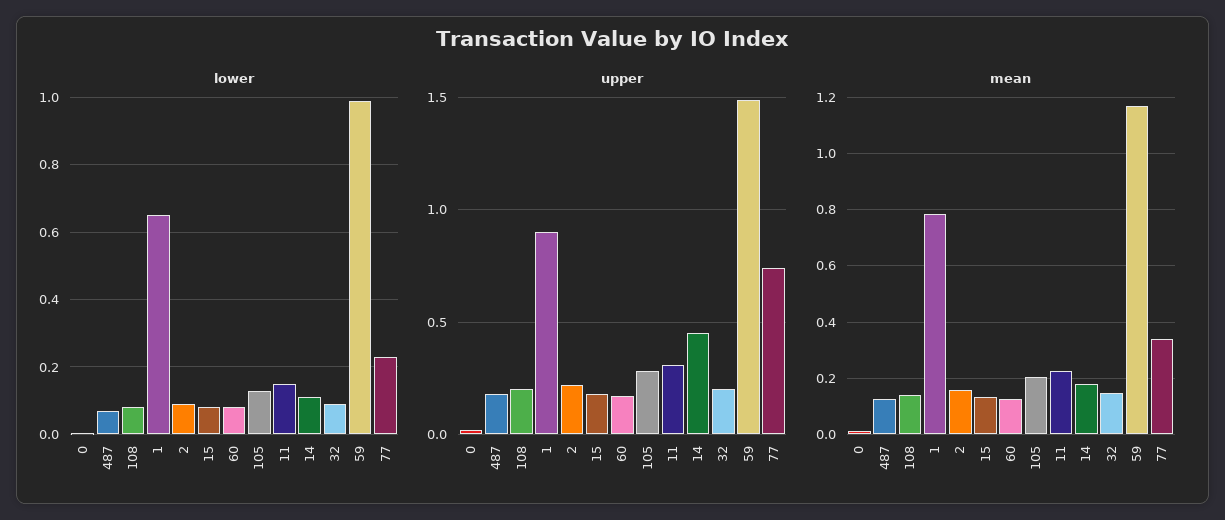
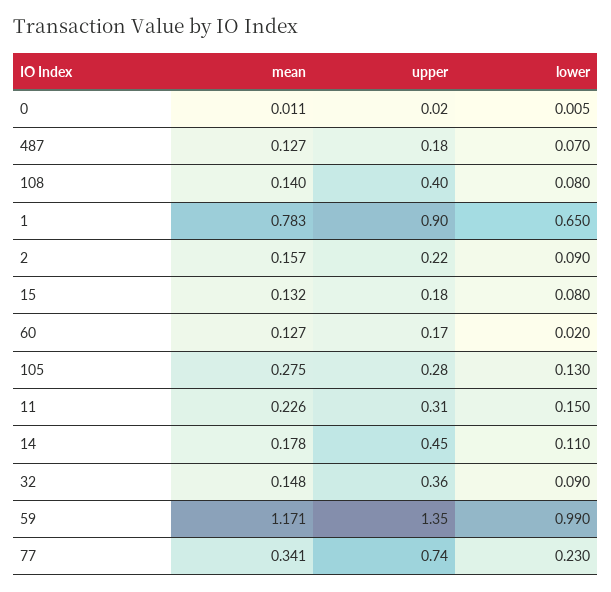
lower, 60: 0.08 -> 0.02
upper, 108: 0.2 -> 0.4
upper, 32: 0.2 -> 0.36
upper, 59: 1.5 -> 1.35
mean, 105: 0.2 -> 0.275

